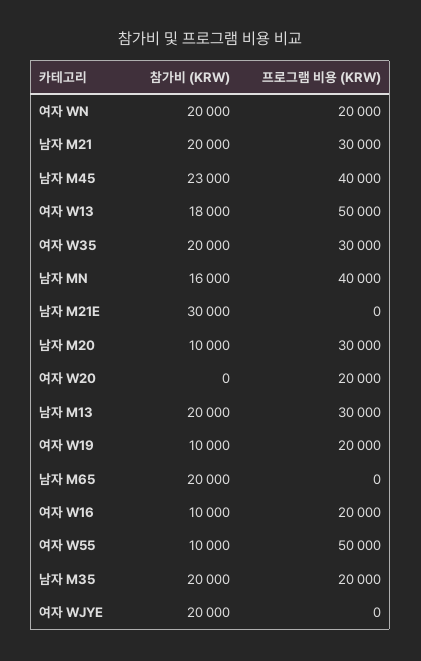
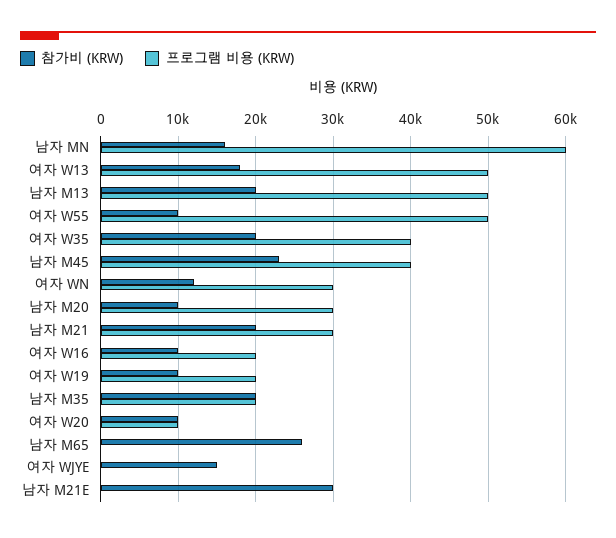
참가비 (KRW), 여자 WN: 20000 -> 12000
프로그램 비용 (KRW), 여자 WN: 20000 -> 30000
프로그램 비용 (KRW), 여자 W35: 30000 -> 40000
프로그램 비용 (KRW), 남자 MN: 40000 -> 60000
참가비 (KRW), 여자 W20: 0 -> 10000
프로그램 비용 (KRW), 여자 W20: 20000 -> 10000
프로그램 비용 (KRW), 남자 M13: 30000 -> 50000
참가비 (KRW), 남자 M65: 20000 -> 26000
참가비 (KRW), 여자 WJYE: 20000 -> 15000

